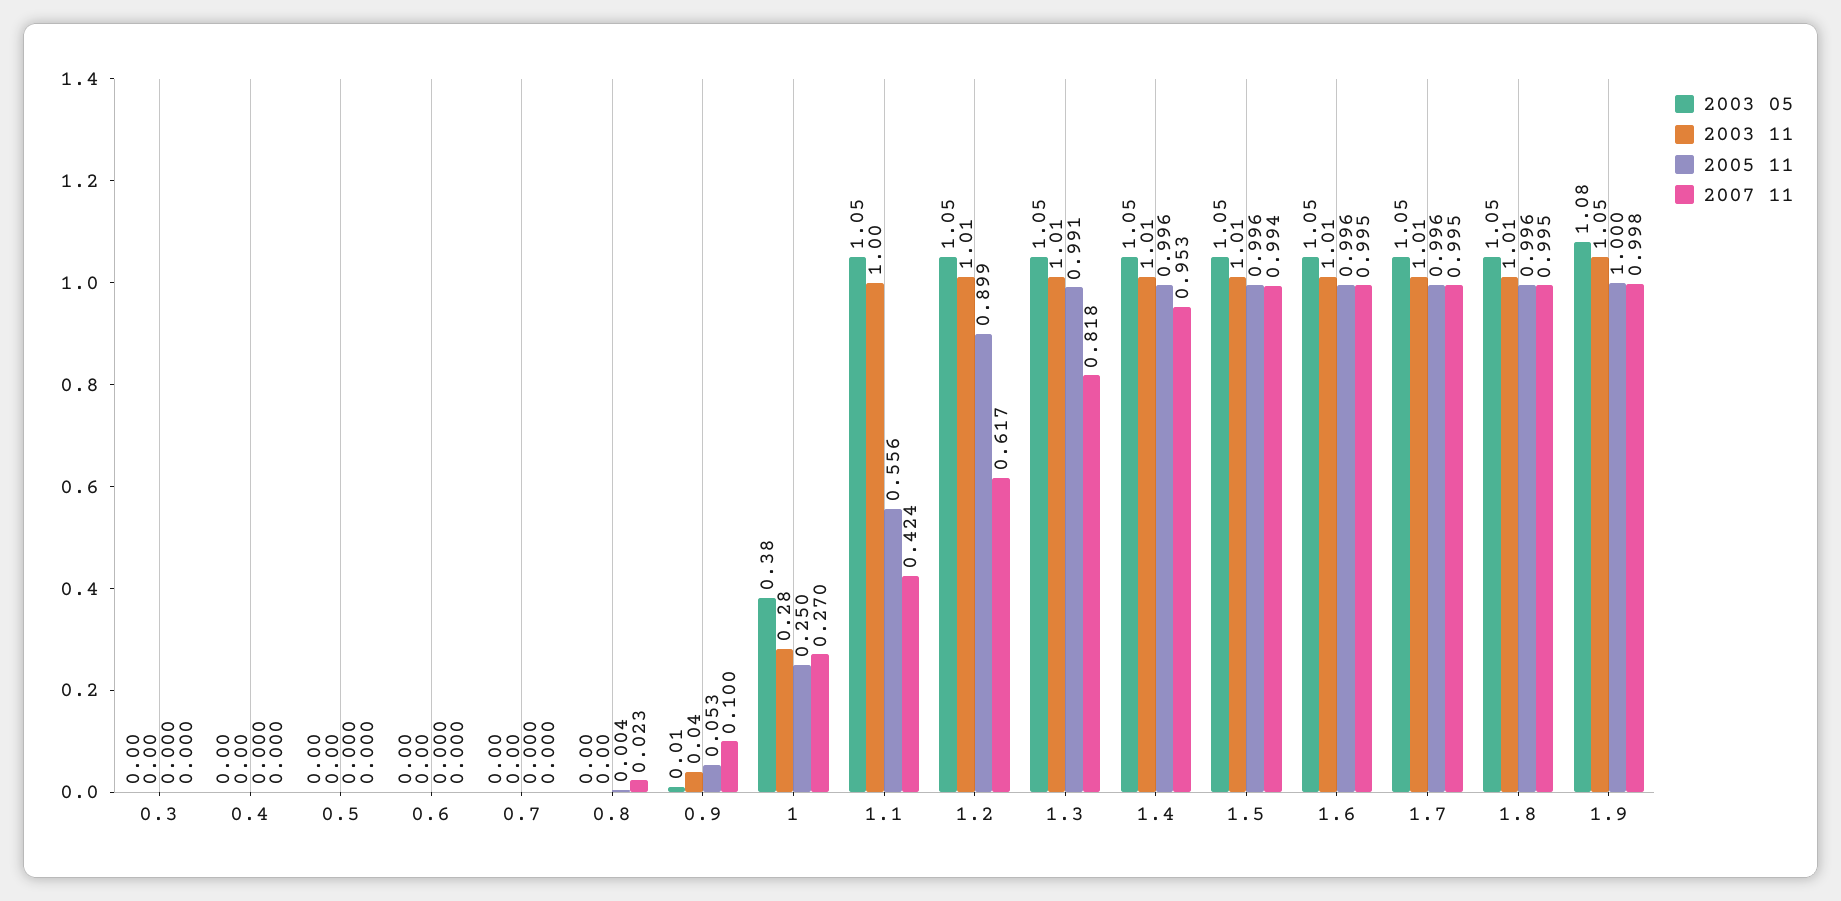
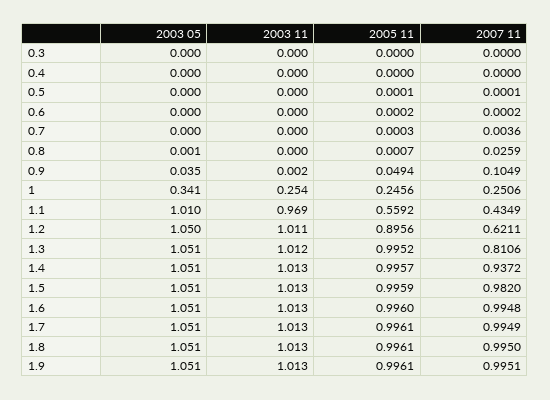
2007 11, 0.7: 0 -> 0.0036
2005 11, 0.8: 0.004 -> 0.0007
2007 11, 0.8: 0.023 -> 0.0259
2003 05, 0.9: 0.01 -> 0.035
2003 11, 0.9: 0.04 -> 0.002
2005 11, 0.9: 0.053 -> 0.0494
2007 11, 0.9: 0.1 -> 0.1049
2003 05, 1: 0.38 -> 0.341
2003 11, 1: 0.28 -> 0.254
2005 11, 1: 0.25 -> 0.2456
2007 11, 1: 0.27 -> 0.2506
2003 05, 1.1: 1.05 -> 1.01
2003 11, 1.1: 1 -> 0.969
2005 11, 1.1: 0.556 -> 0.5592
2007 11, 1.1: 0.424 -> 0.4349
2005 11, 1.2: 0.899 -> 0.8956
2007 11, 1.2: 0.617 -> 0.6211
2005 11, 1.3: 0.991 -> 0.9952
2007 11, 1.3: 0.818 -> 0.8106
2007 11, 1.4: 0.953 -> 0.9372
2007 11, 1.5: 0.994 -> 0.982
2003 05, 1.9: 1.08 -> 1.051
2003 11, 1.9: 1.05 -> 1.013
2005 11, 1.9: 1 -> 0.9961
2007 11, 1.9: 0.998 -> 0.9951

